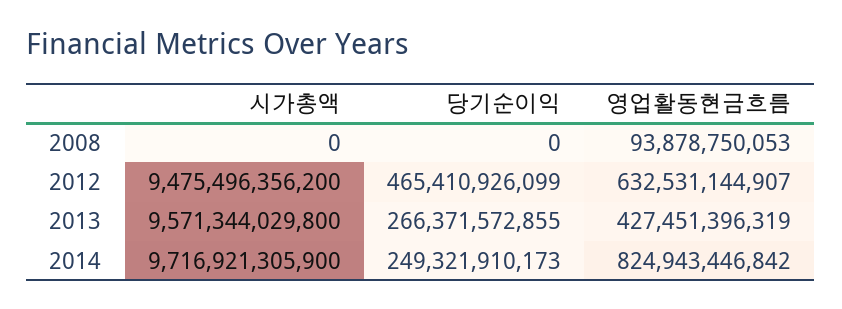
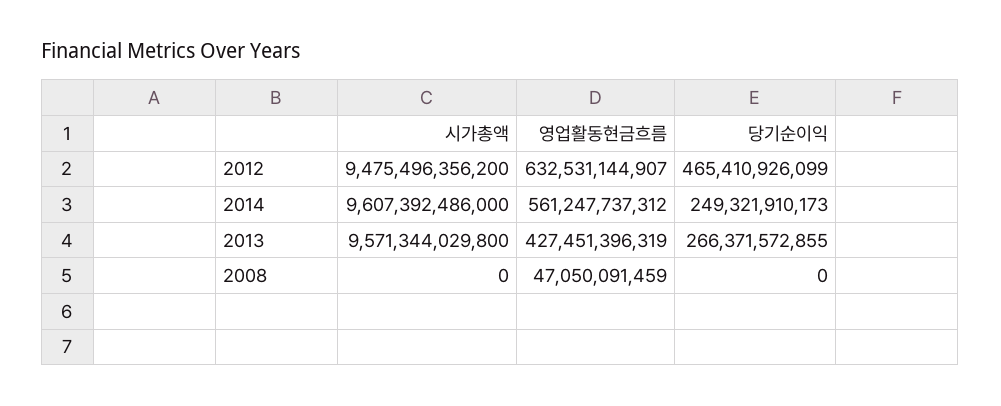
영업활동현금흐름, 2008: 93878750053 -> 47050091459
시가총액, 2014: 9716921305900 -> 9607392486000
영업활동현금흐름, 2014: 824943446842 -> 561247737312

